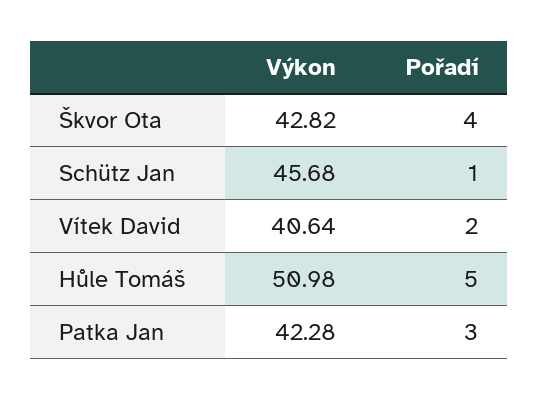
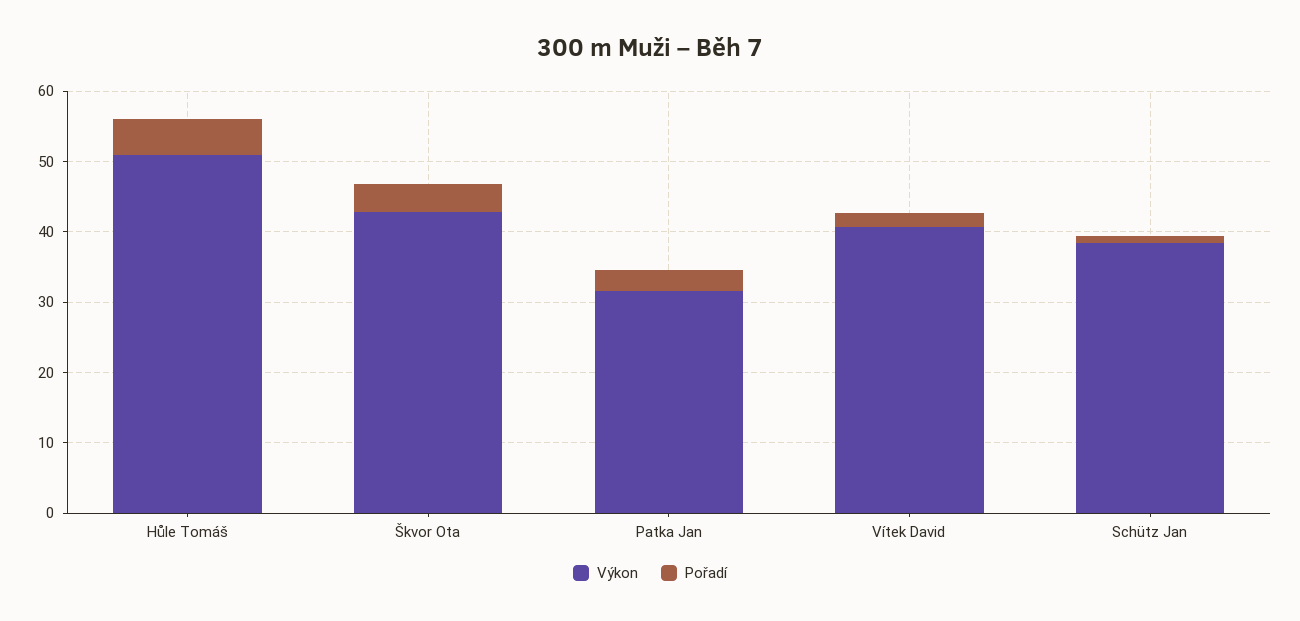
Výkon, Schütz Jan: 45.68 -> 38
Výkon, Patka Jan: 42.28 -> 32

